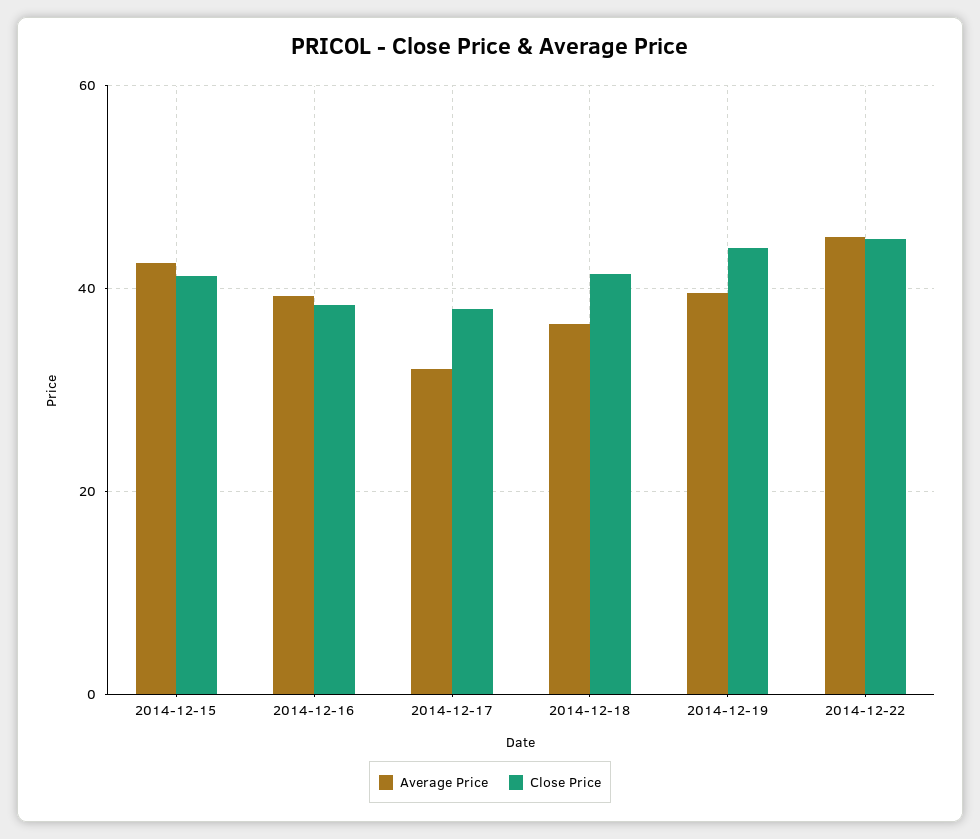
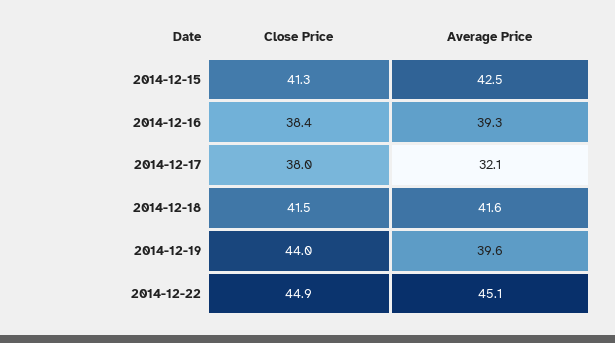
Average Price, 2014-12-18: 36 -> 41.6

